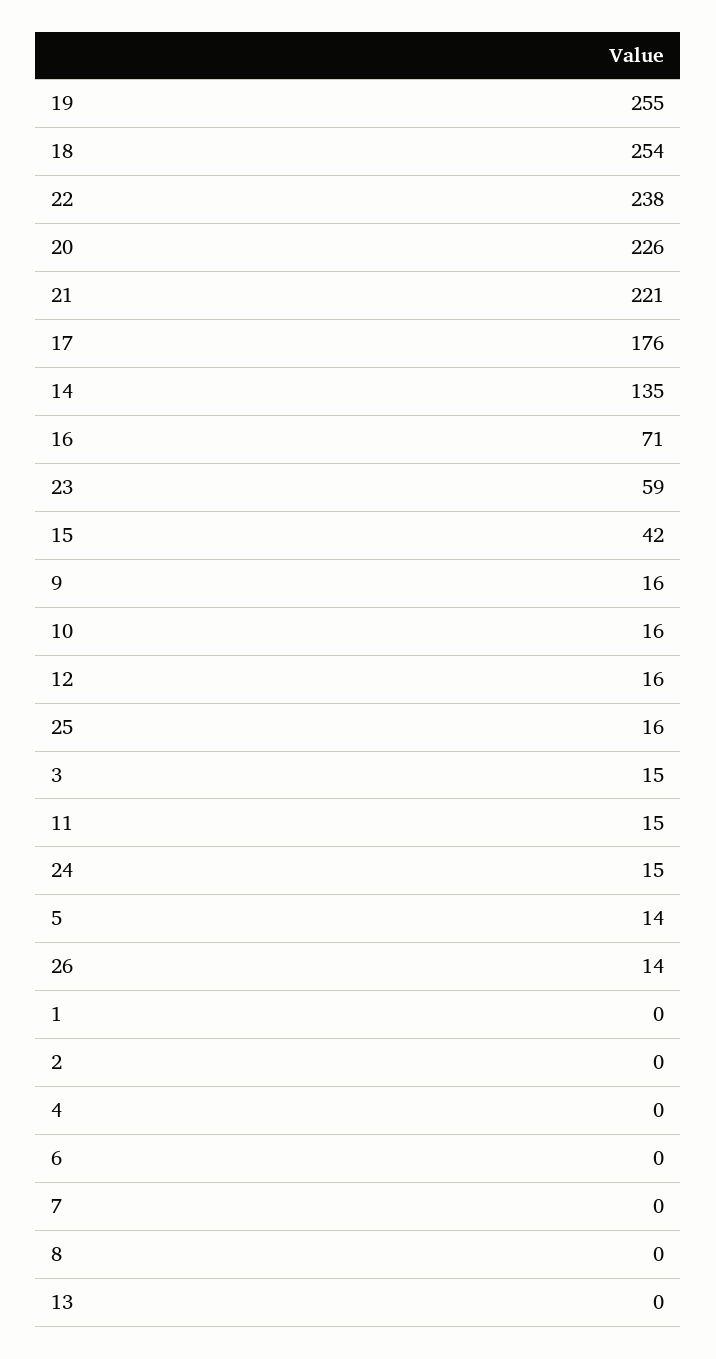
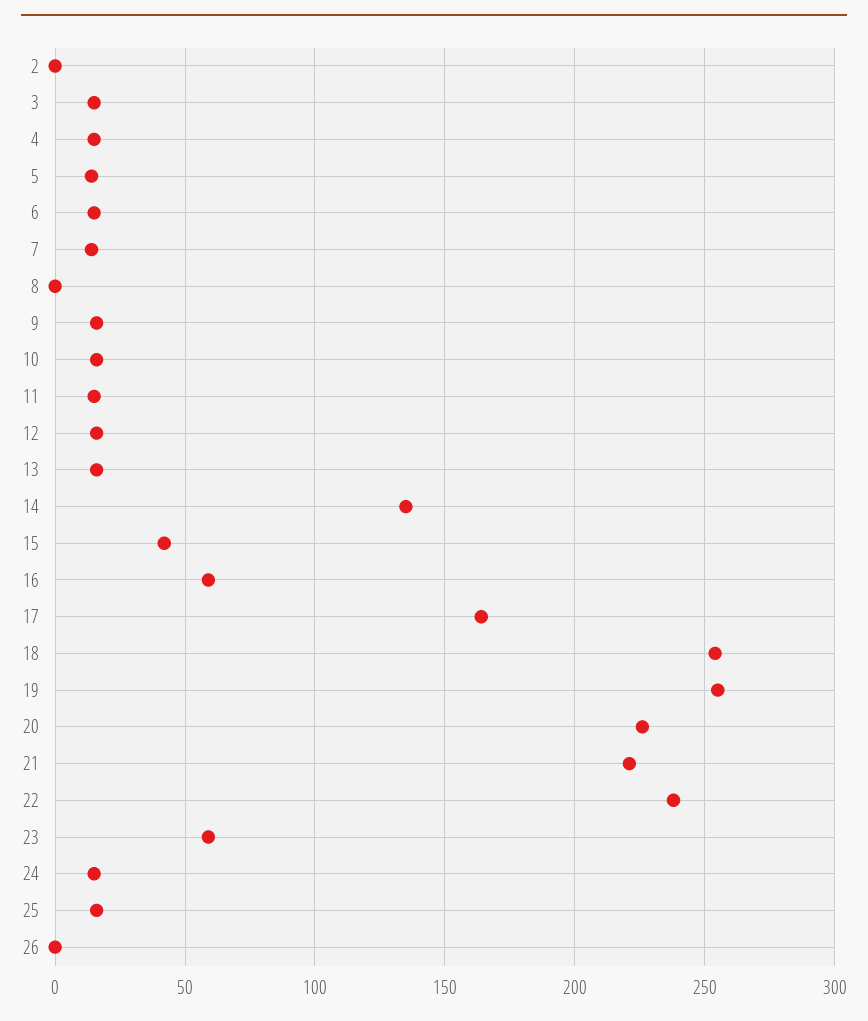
17: 176 -> 165
16: 71 -> 60
26: 14 -> 0
1: 0 -> none
4: 0 -> 15
6: 0 -> 15
7: 0 -> 15
13: 0 -> 15

